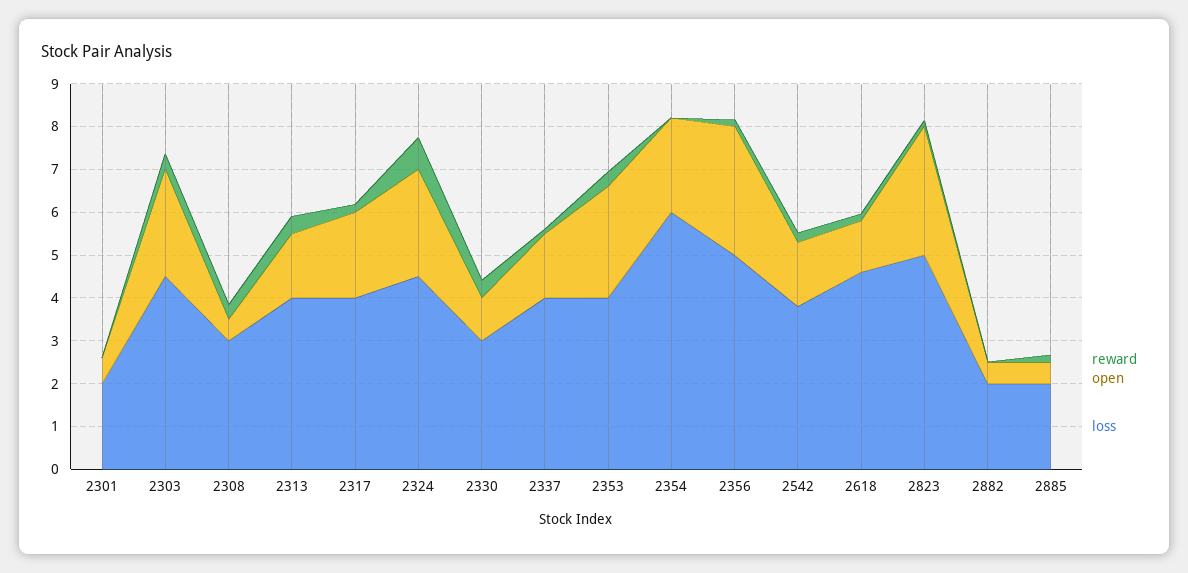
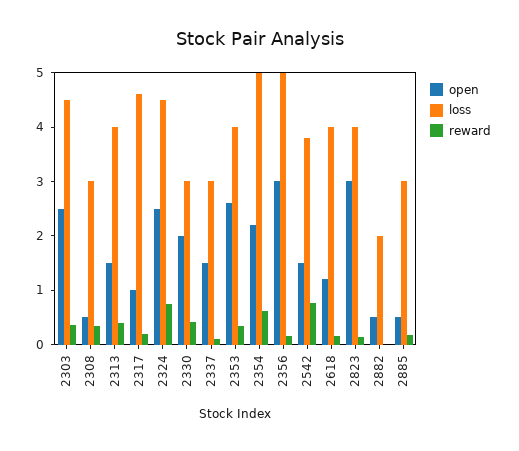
reward, 2301: 0 -> none
open, 2301: 0.6 -> none
loss, 2301: 2 -> none
open, 2317: 2 -> 1
loss, 2317: 4 -> 4.6
open, 2330: 1 -> 2
loss, 2337: 4 -> 3
reward, 2354: 0 -> 0.6
loss, 2354: 6 -> 5
reward, 2542: 0.2 -> 0.8
loss, 2618: 4.6 -> 4
loss, 2823: 5 -> 4
loss, 2885: 2 -> 3

